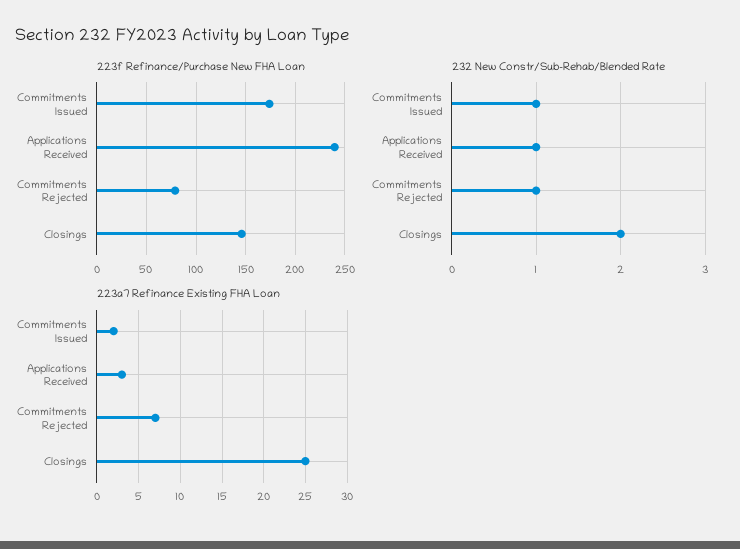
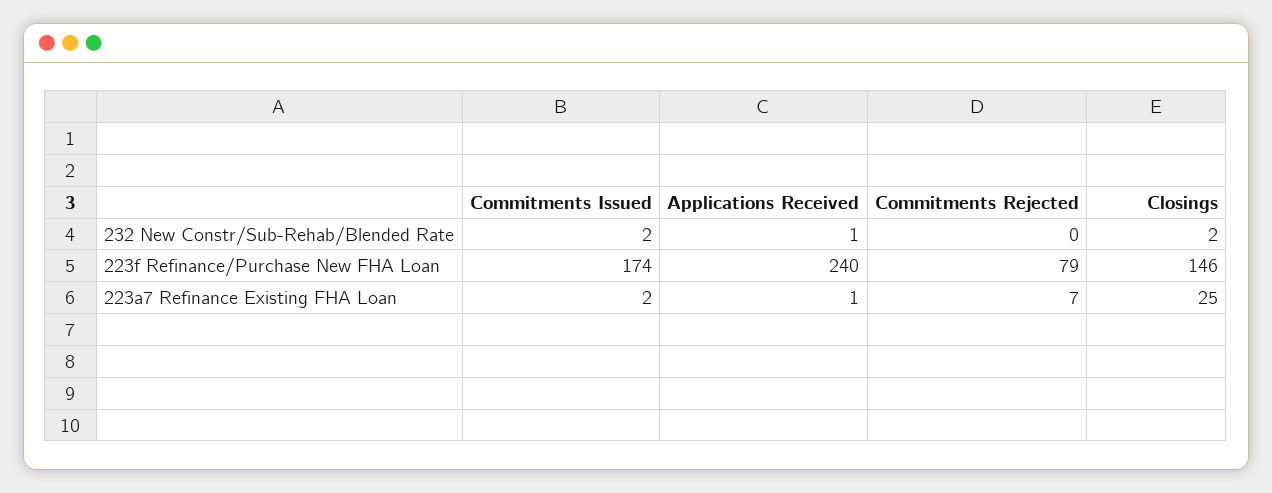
232 New Constr/Sub-Rehab/Blended Rate, Commitments Issued: 1 -> 2
232 New Constr/Sub-Rehab/Blended Rate, Commitments Rejected: 1 -> 0
223a7 Refinance Existing FHA Loan, Applications Received: 3 -> 1

